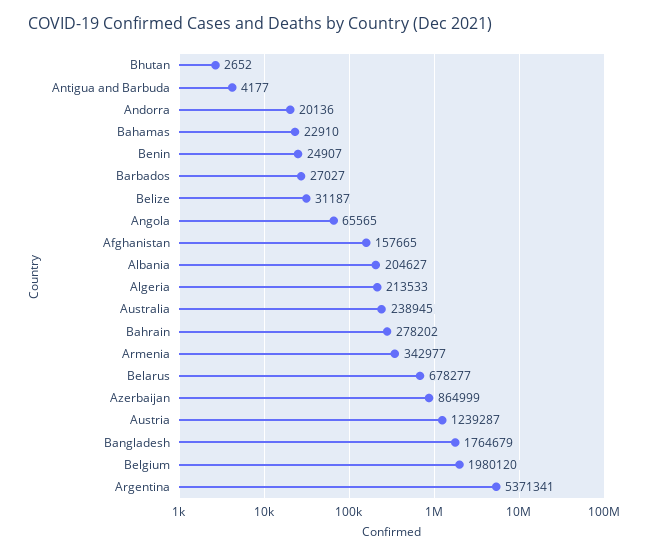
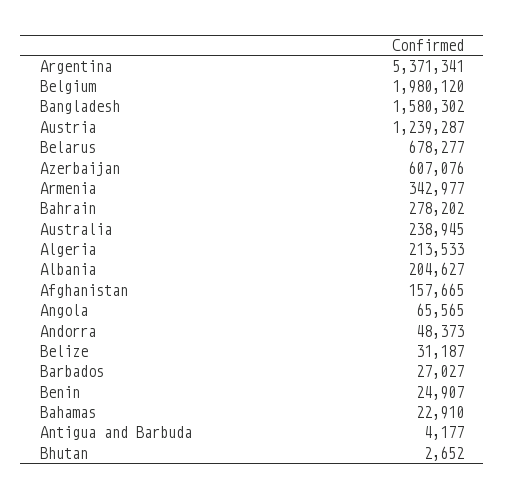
Andorra: 20136 -> 48373
Azerbaijan: 864999 -> 607076
Bangladesh: 1764679 -> 1580302

